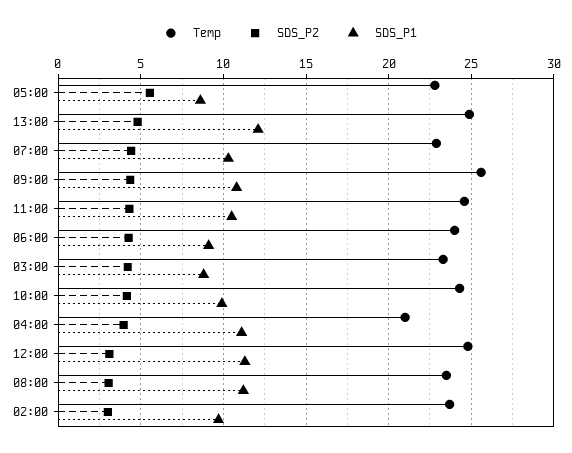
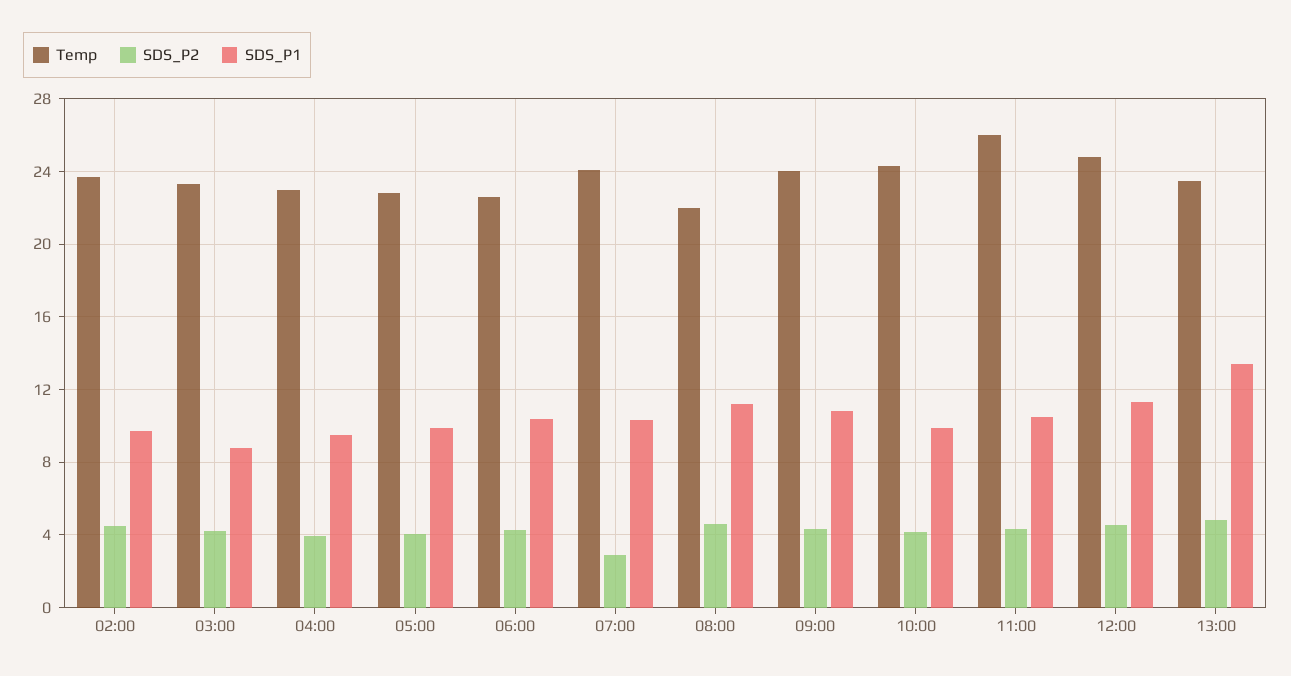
SDS_P2, 05:00: 5.5 -> 4
SDS_P1, 05:00: 8.5 -> 10
Temp, 13:00: 25 -> 23.5
SDS_P1, 13:00: 12 -> 13.5
Temp, 07:00: 23 -> 24
SDS_P2, 07:00: 4.5 -> 3
Temp, 09:00: 25.5 -> 24
Temp, 11:00: 24.5 -> 26
Temp, 06:00: 24 -> 22.5
SDS_P1, 06:00: 9 -> 10.5
Temp, 04:00: 21 -> 23
SDS_P1, 04:00: 11 -> 9.5
SDS_P2, 12:00: 3 -> 4.5
Temp, 08:00: 23.5 -> 22
SDS_P2, 08:00: 3 -> 4.5
SDS_P2, 02:00: 3 -> 4.5

